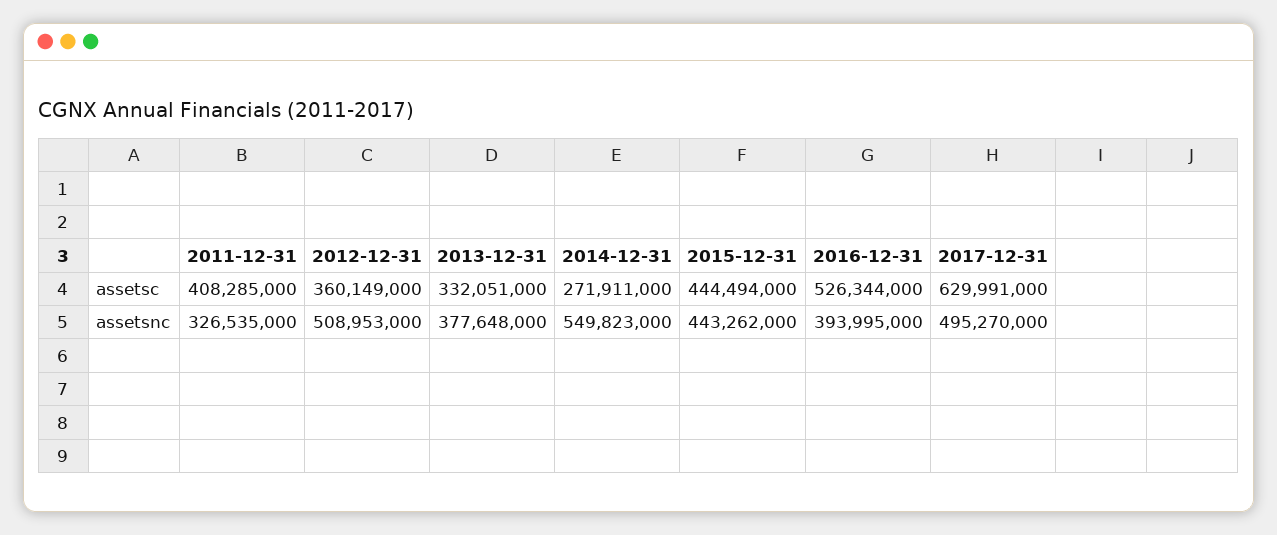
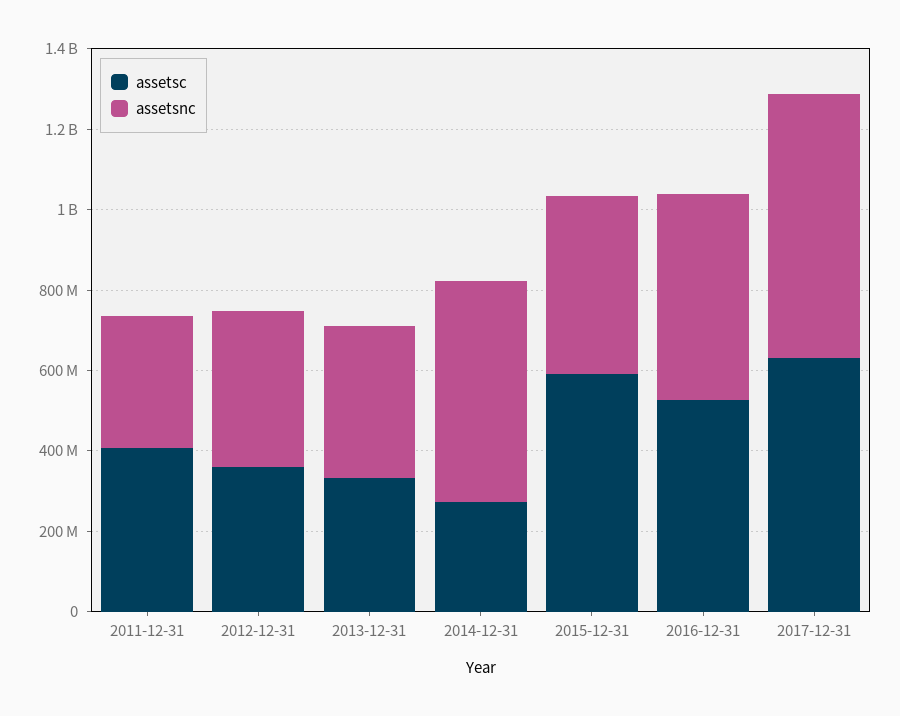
assetsc, 2015-12-31: 444494000 -> 600000000
assetsnc, 2012-12-31: 508953000 -> 400000000
assetsnc, 2016-12-31: 393995000 -> 500000000
assetsnc, 2017-12-31: 495270000 -> 650000000

